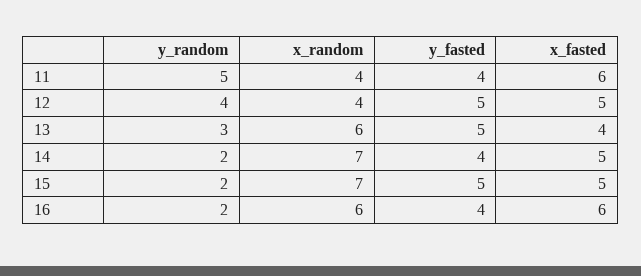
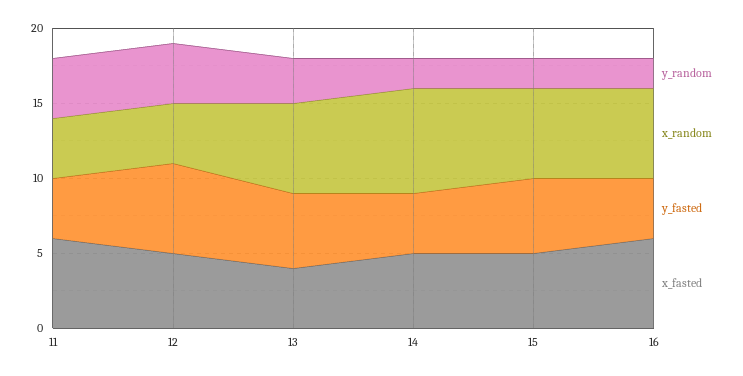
y_random, 11: 5 -> 4
y_fasted, 12: 5 -> 6
x_random, 15: 7 -> 6

